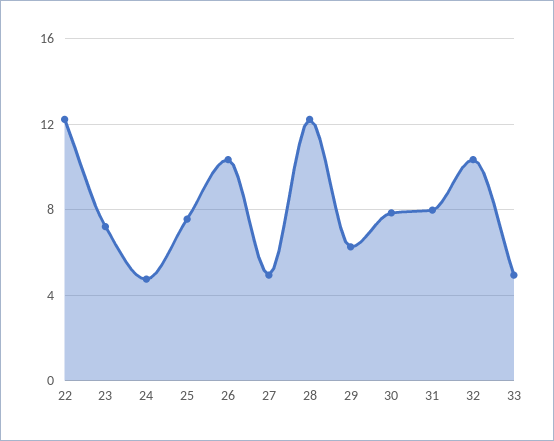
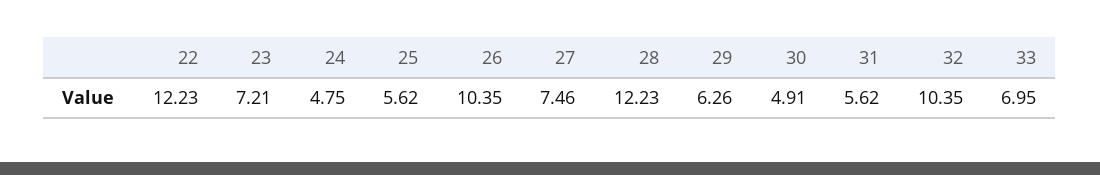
25: 7.5 -> 5.62
27: 5 -> 7.46
30: 8 -> 4.91
31: 8 -> 5.62
33: 5 -> 6.95

